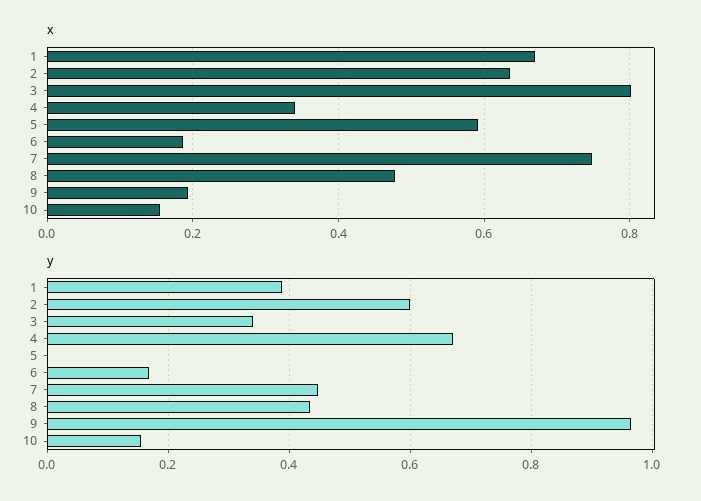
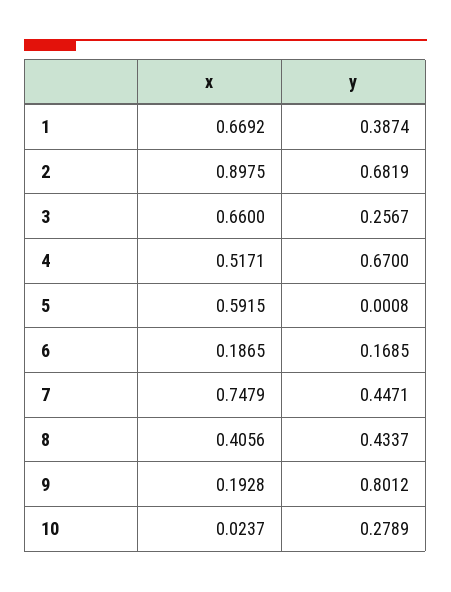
x, 2: 0.64 -> 0.8975
x, 3: 0.8 -> 0.66
x, 4: 0.34 -> 0.5171
x, 8: 0.48 -> 0.4056
x, 10: 0.16 -> 0.0237
y, 2: 0.6 -> 0.6819
y, 3: 0.34 -> 0.2567
y, 9: 0.96 -> 0.8012
y, 10: 0.16 -> 0.2789

